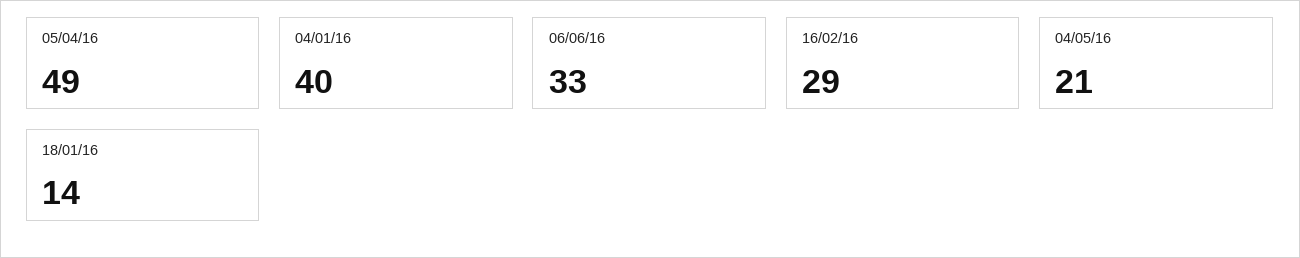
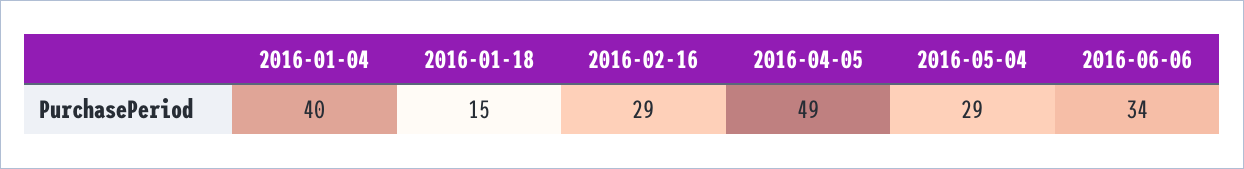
06/06/16: 33 -> 34
04/05/16: 21 -> 29
18/01/16: 14 -> 15

